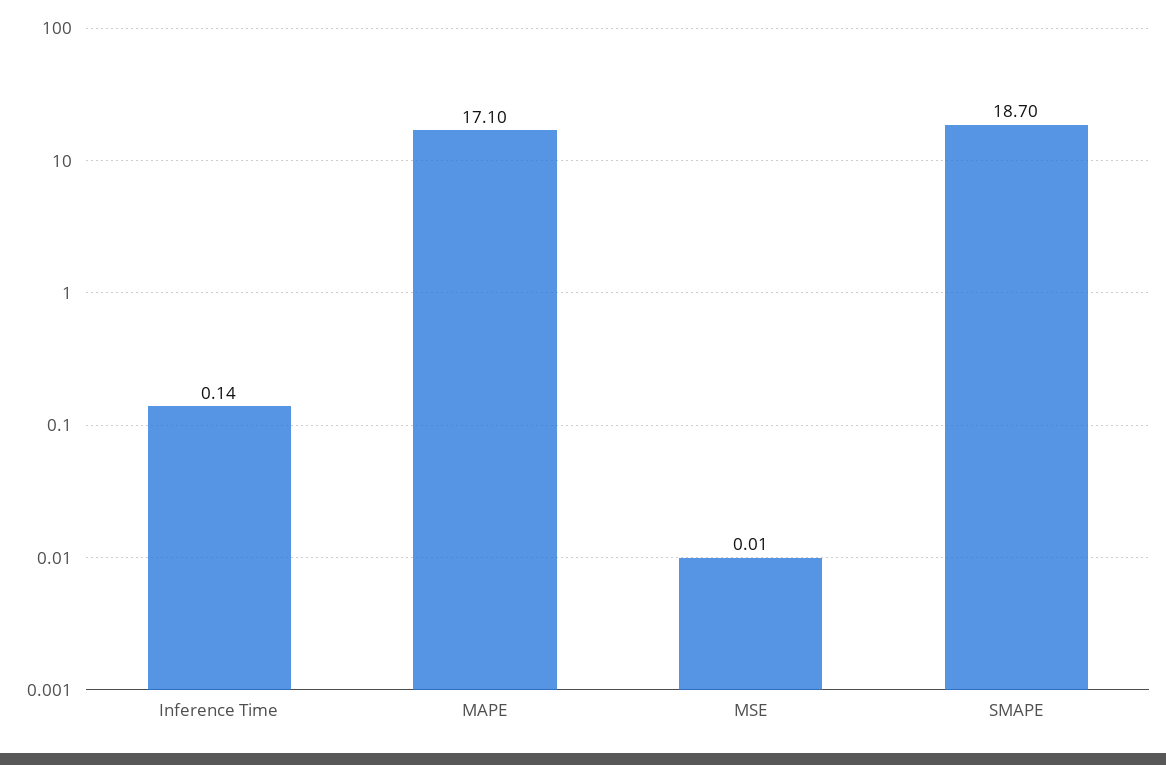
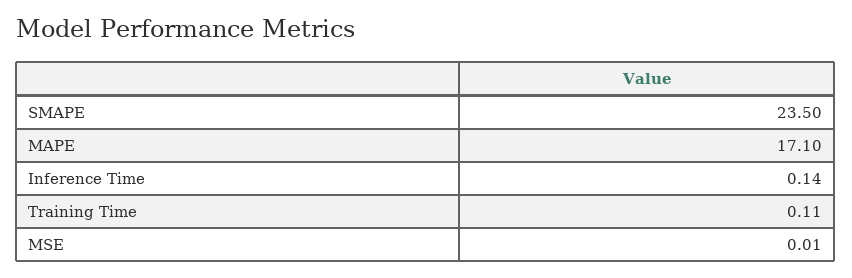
SMAPE: 18.7 -> 23.5
Training Time: none -> 0.11

